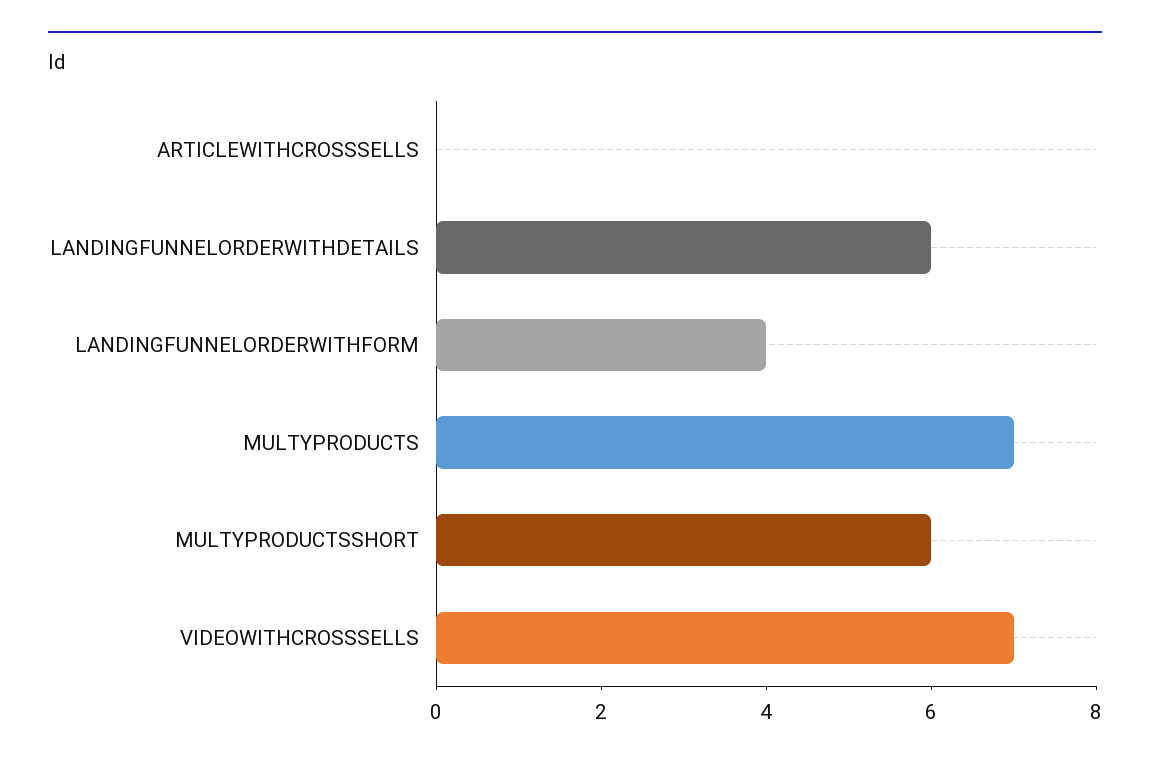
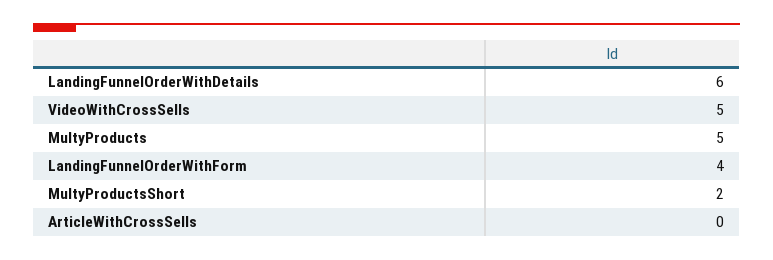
MULTYPRODUCTS: 7 -> 5
MULTYPRODUCTSSHORT: 6 -> 2
VIDEOWITHCROSSSELLS: 7 -> 5

